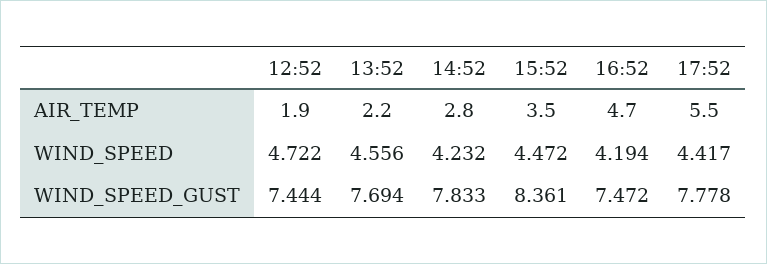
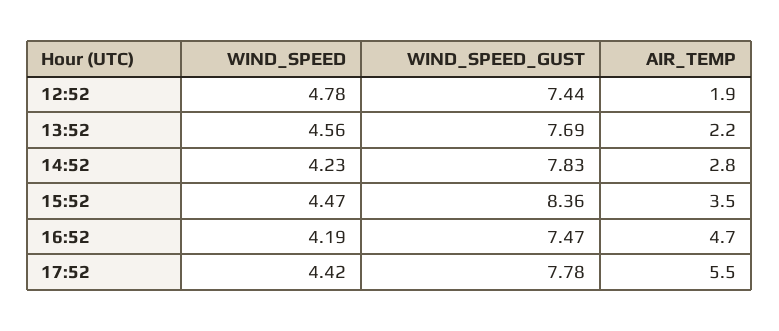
12:52, WIND_SPEED: 4.722 -> 4.78

